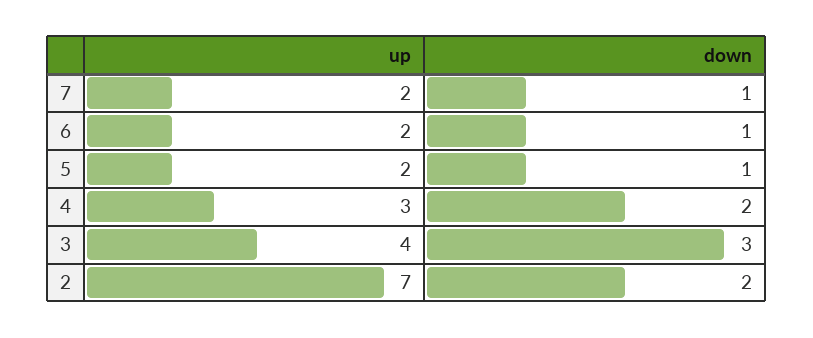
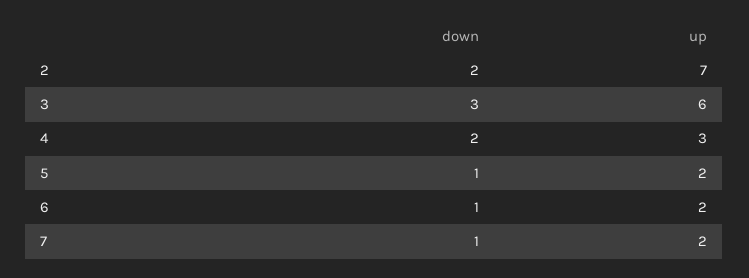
up, 3: 4 -> 6

